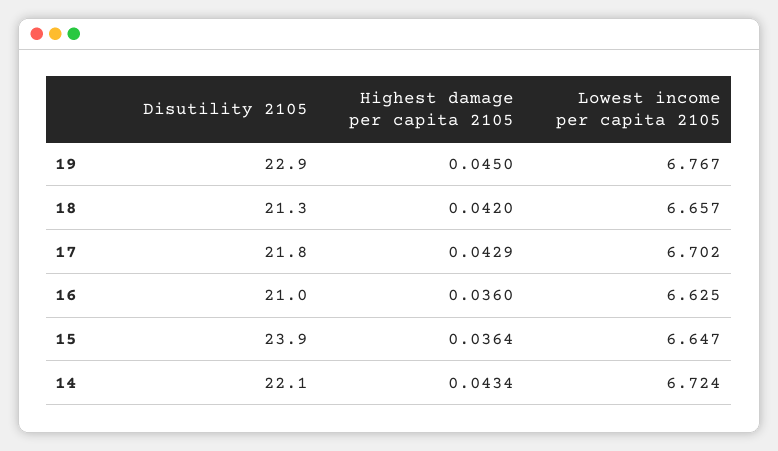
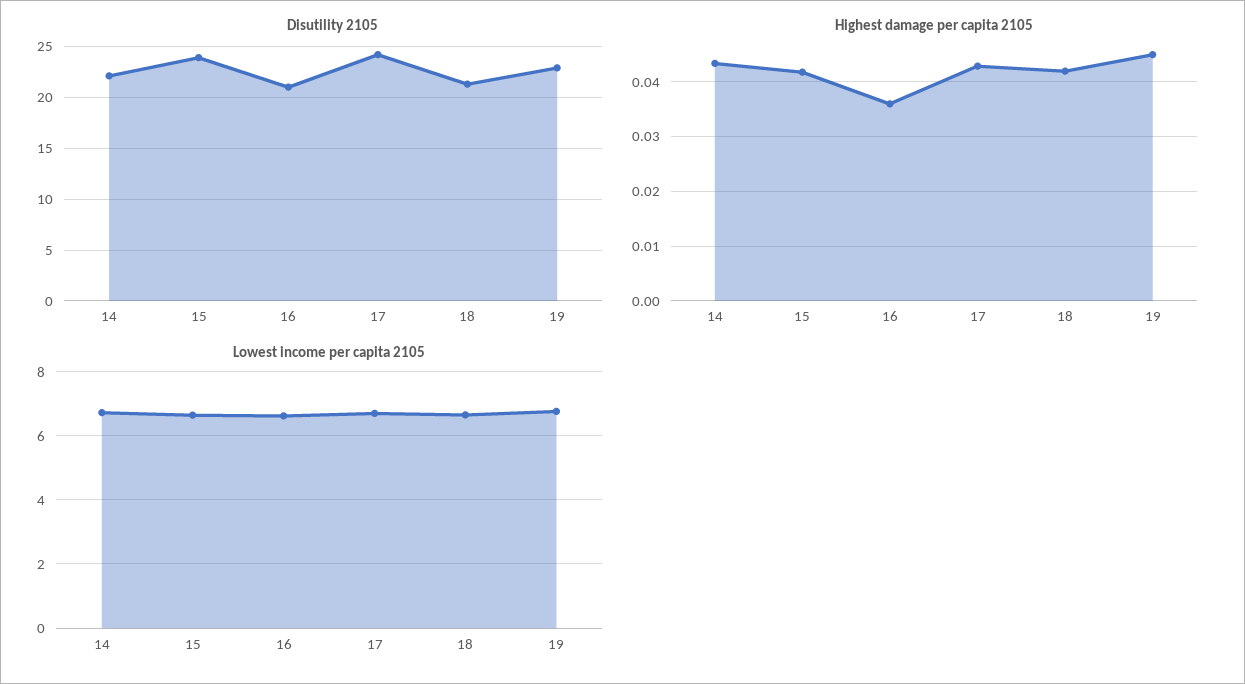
Disutility 2105, 17: 21.8 -> 24
Highest damage per capita 2105, 15: 0.0364 -> 0.042

